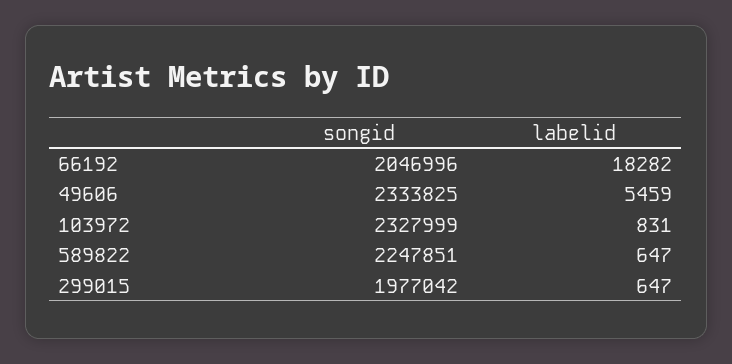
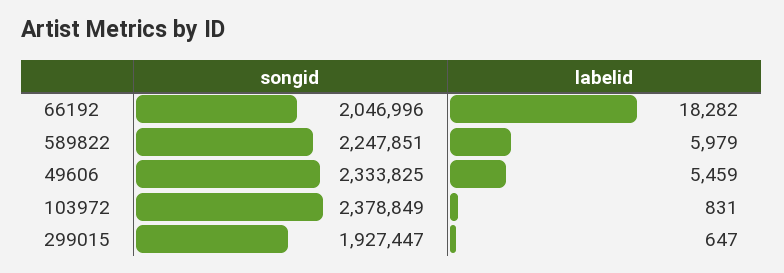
songid, 103972: 2327999 -> 2378849
labelid, 589822: 647 -> 5979
songid, 299015: 1977042 -> 1927447

